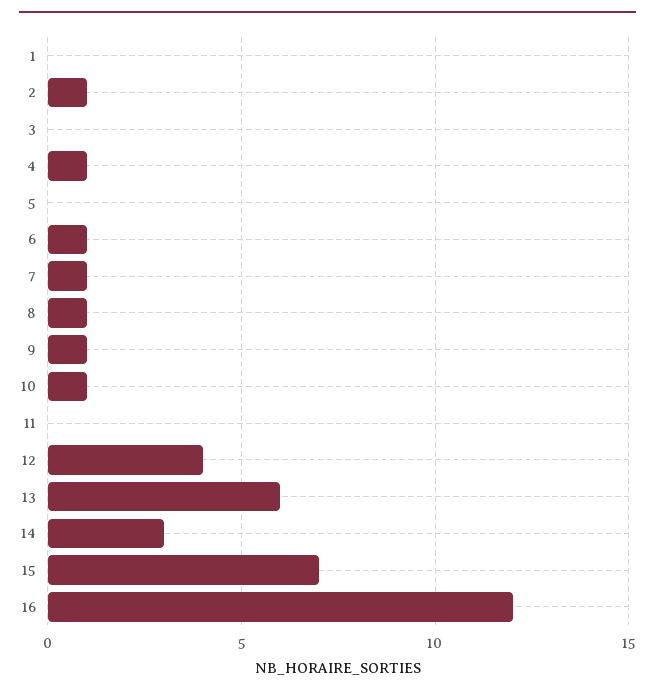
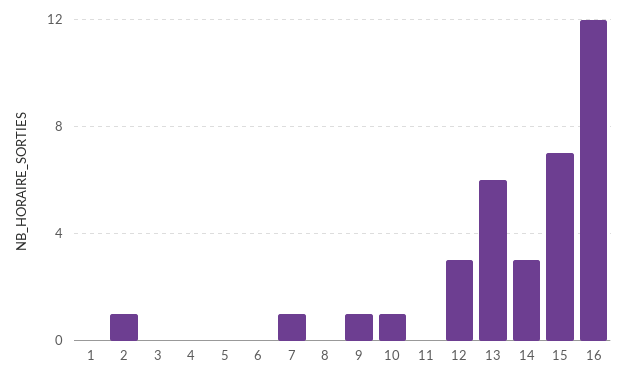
4: 1 -> 0
6: 1 -> 0
8: 1 -> 0
12: 4 -> 3

